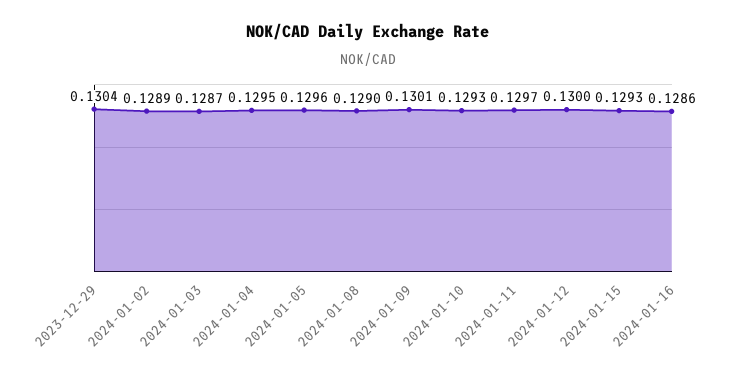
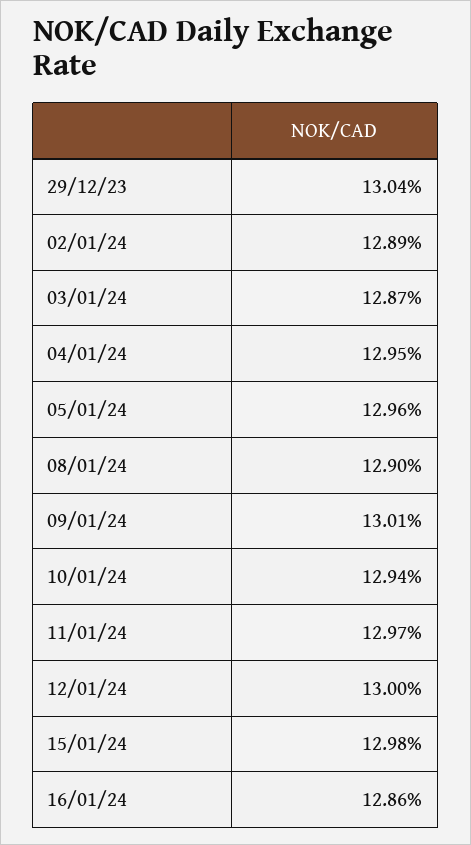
2024-01-10: 0.1293 -> 0.1294
2024-01-15: 0.1293 -> 0.1298

